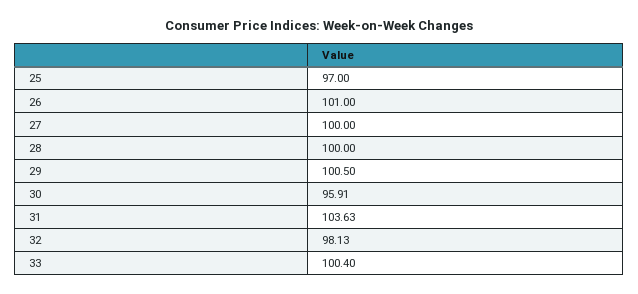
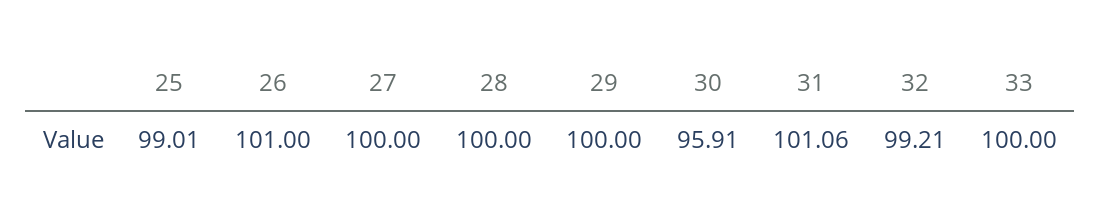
25: 97 -> 99.01
29: 100.5 -> 100
31: 103.63 -> 101.06
32: 98.13 -> 99.21
33: 100.4 -> 100

